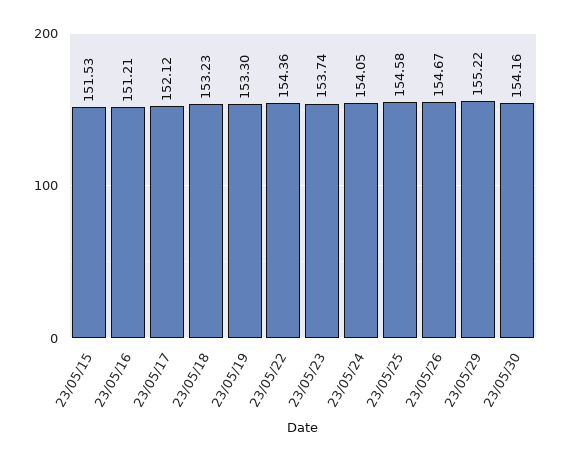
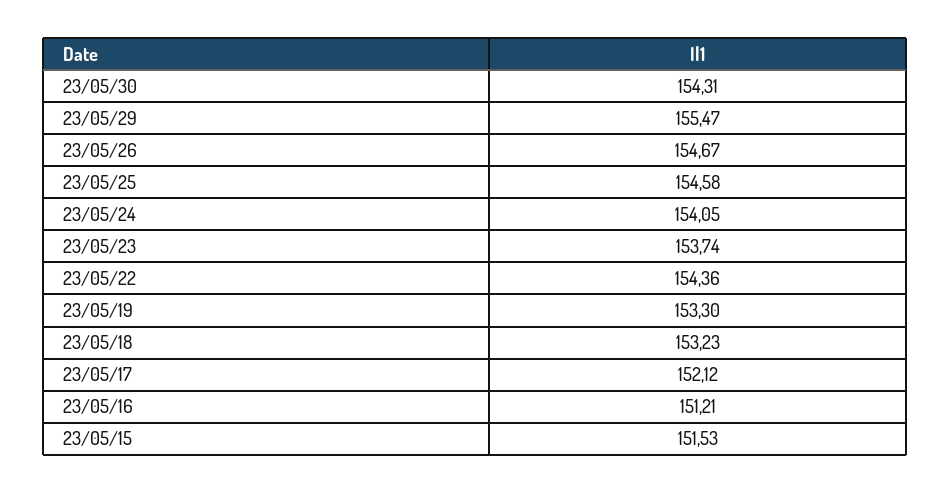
23/05/29: 155.22 -> 155.47
23/05/30: 154.16 -> 154.31

